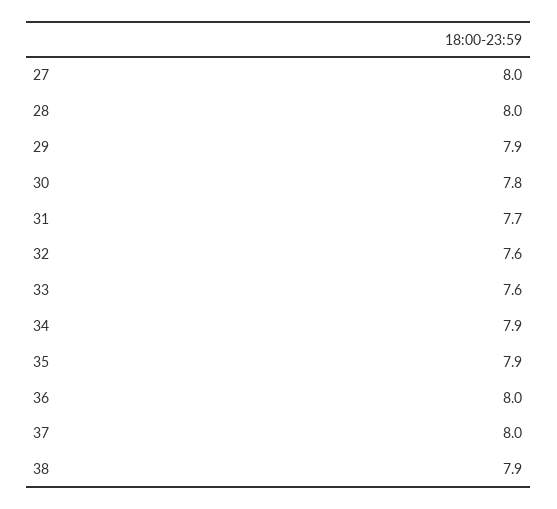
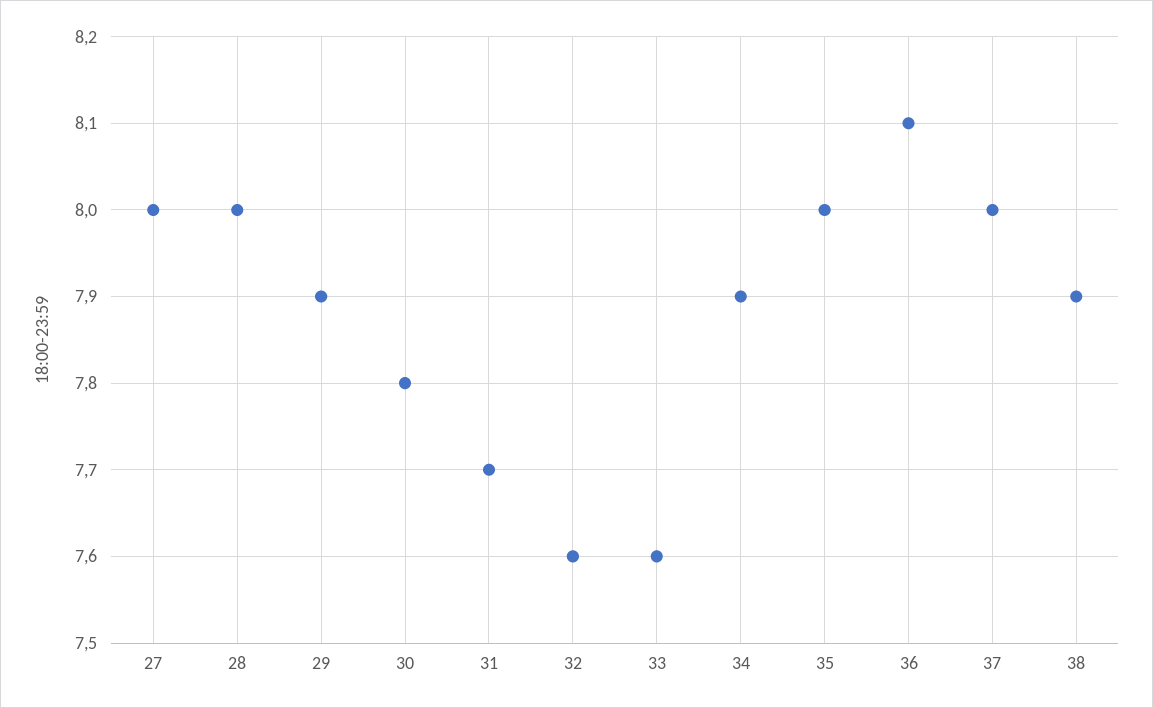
35: 7.9 -> 8
36: 8 -> 8.1

